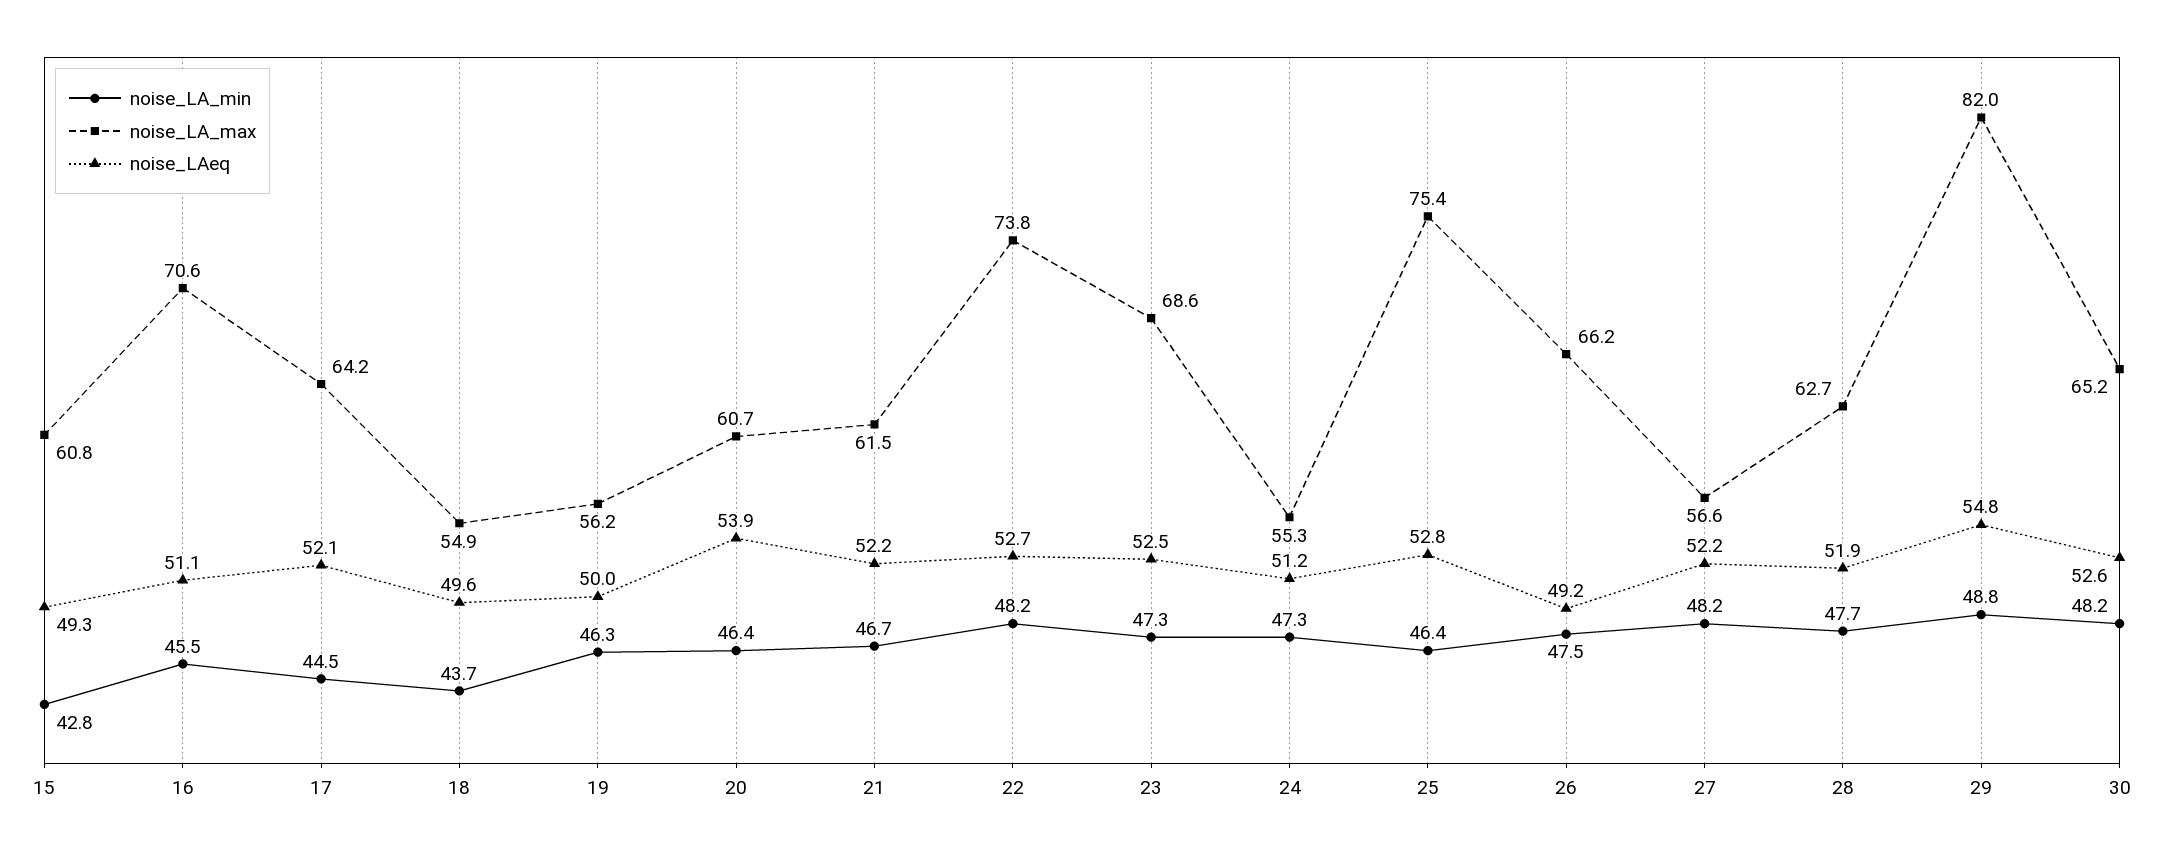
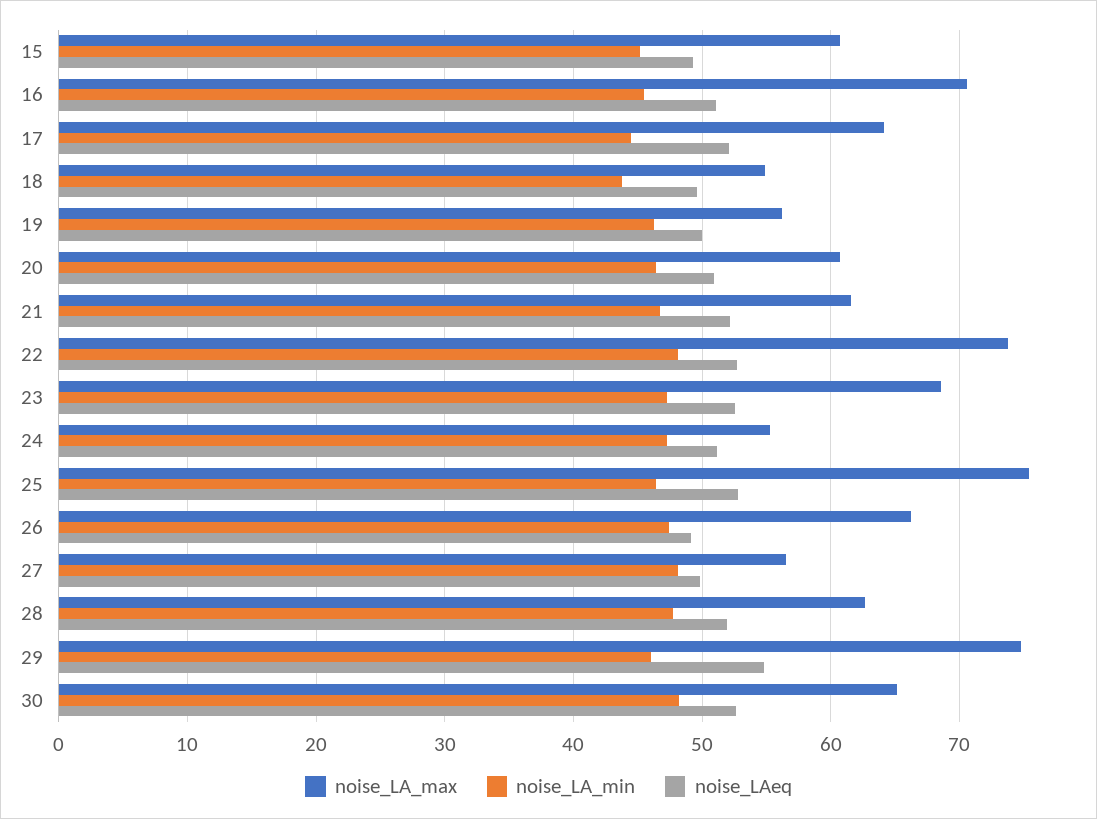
noise_LA_min, 15: 42.8 -> 45
noise_LAeq, 20: 53.9 -> 51
noise_LAeq, 27: 52.2 -> 50
noise_LA_min, 29: 48.8 -> 46
noise_LA_max, 29: 82 -> 75

